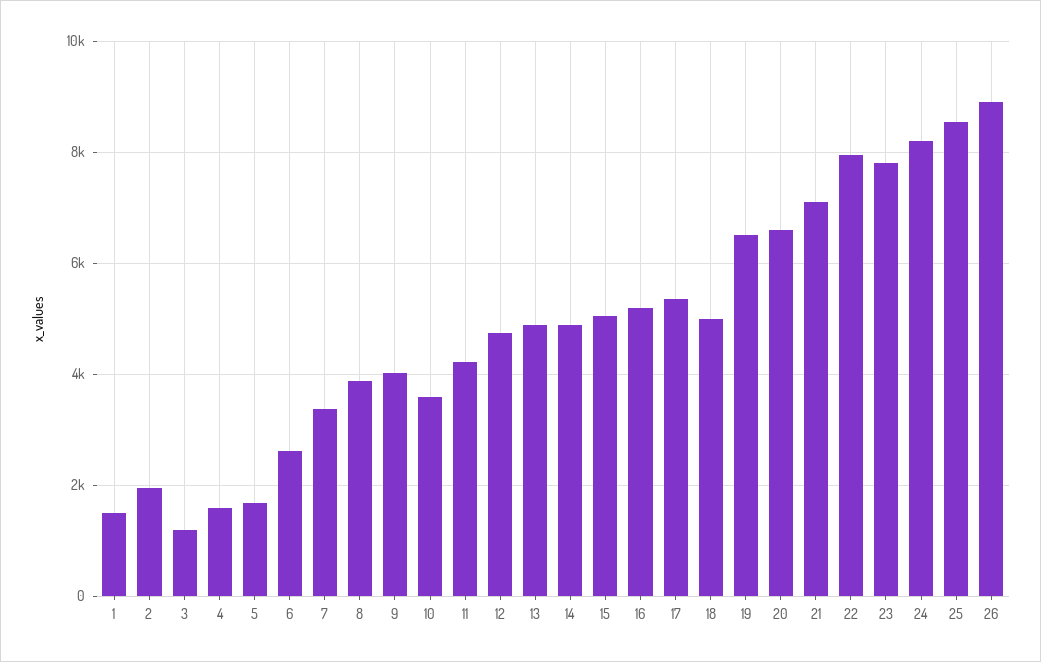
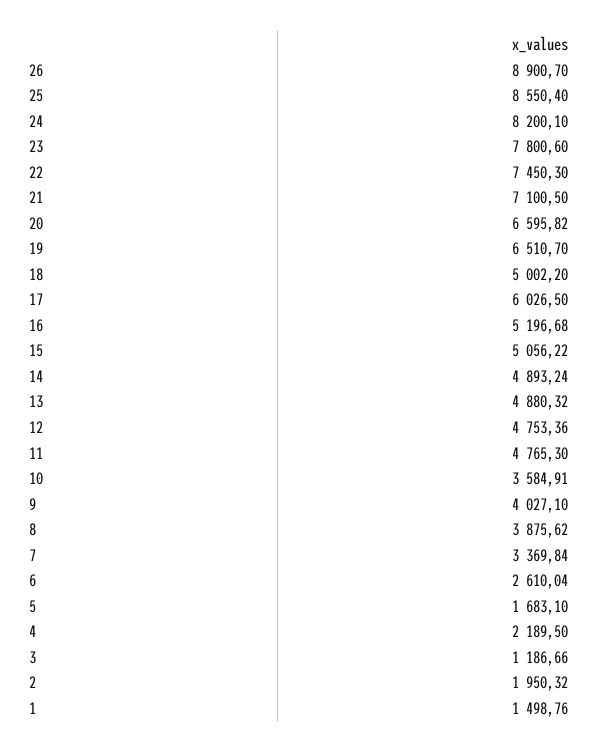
4: 1600 -> 2189.5
11: 4200 -> 4765.3
17: 5400 -> 6026.5
22: 8000 -> 7450.3

